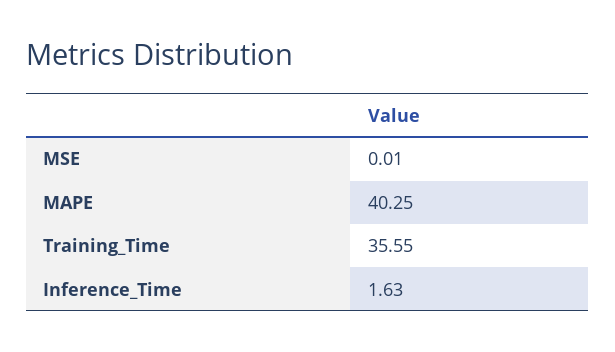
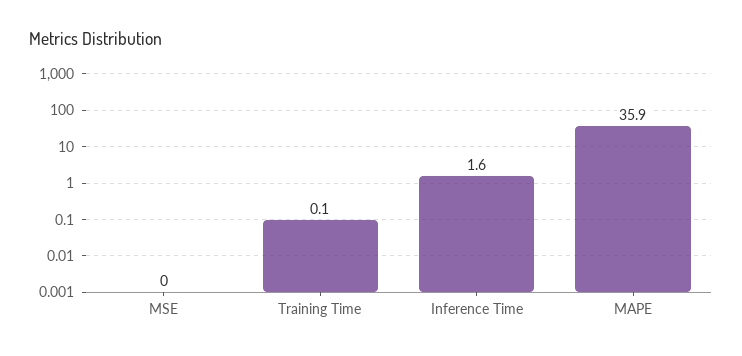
MAPE: 40.25 -> 35.9
Training_Time: 35.55 -> 0.1

